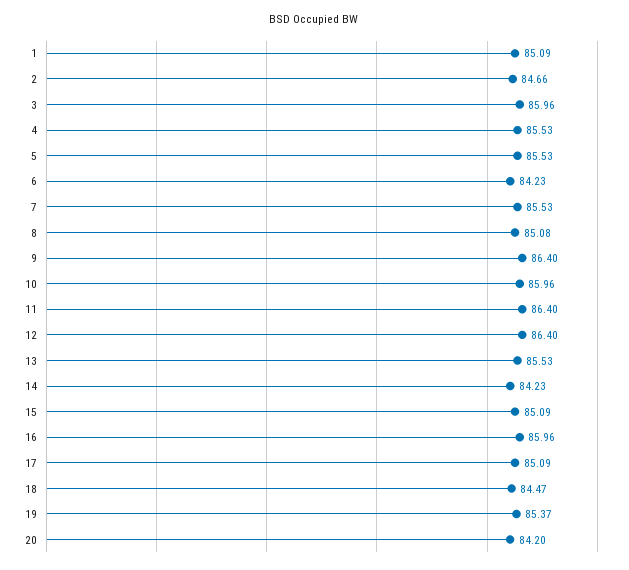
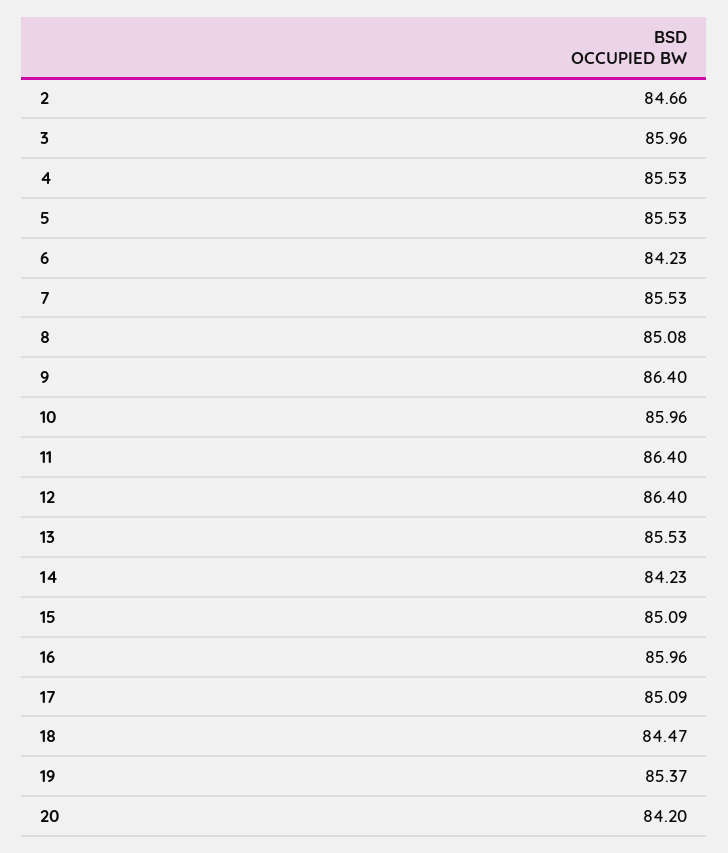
1: 85.09 -> none

